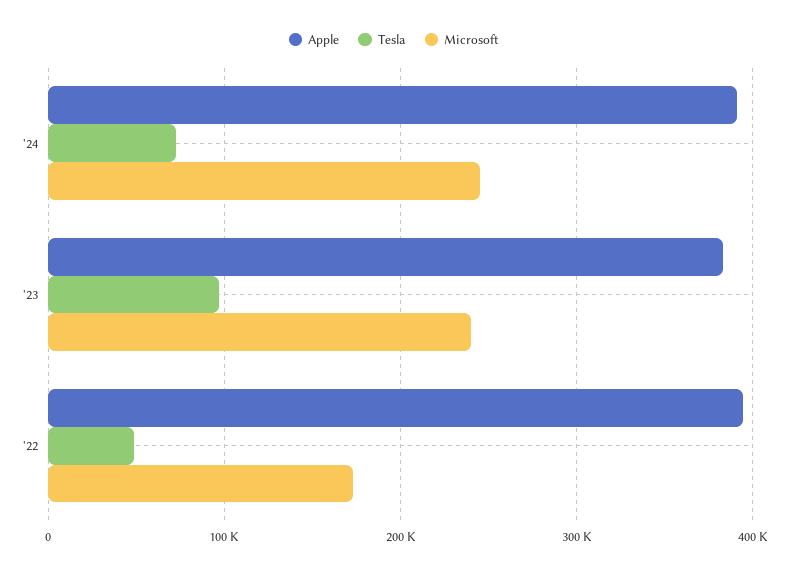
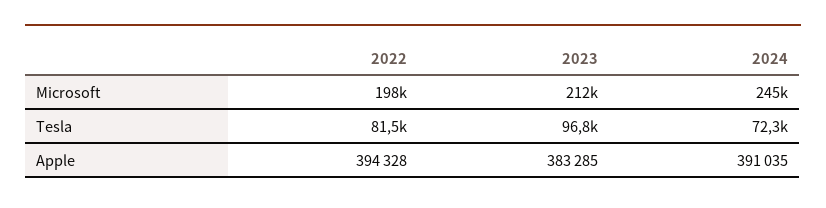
Microsoft, '23: 240000 -> 212000
Tesla, '22: 50000 -> 81500
Microsoft, '22: 170000 -> 198000

